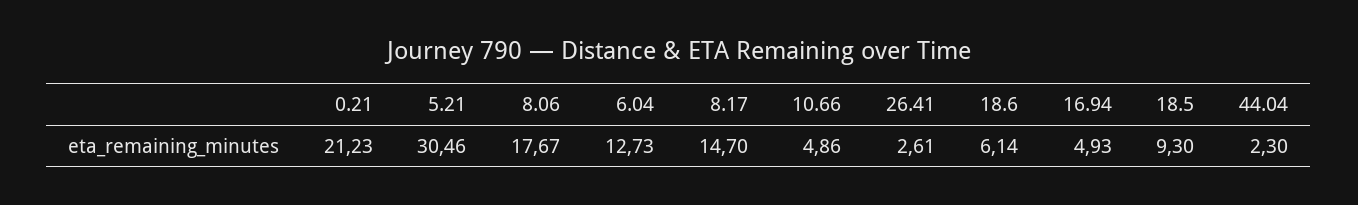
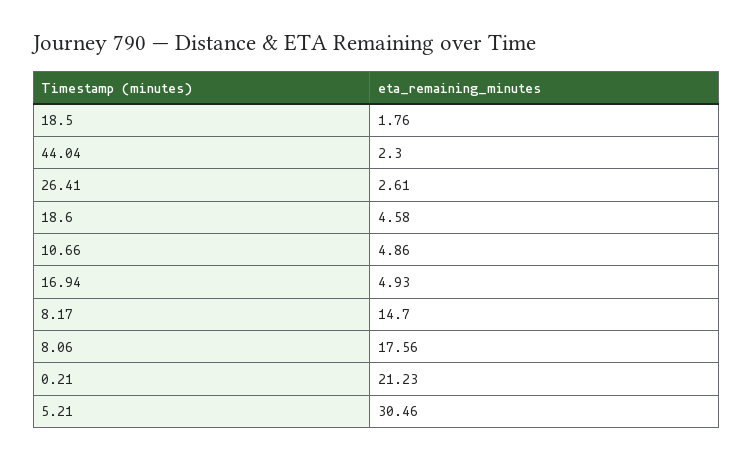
8.06: 17.67 -> 17.56
6.04: 12.73 -> none
18.6: 6.14 -> 4.58
18.5: 9.3 -> 1.76

